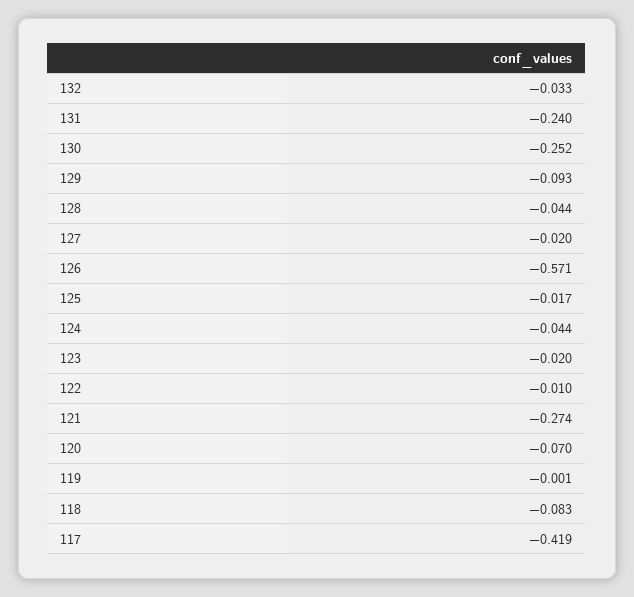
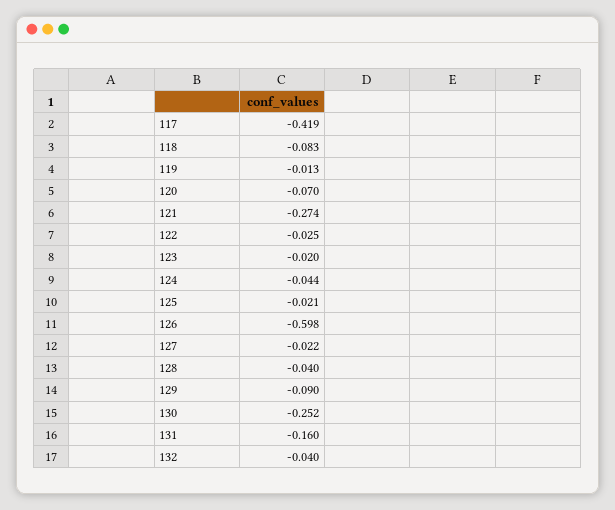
132: -0.033 -> -0.04
131: -0.24 -> -0.16
129: -0.093 -> -0.09
128: -0.044 -> -0.04
127: -0.02 -> -0.022
126: -0.571 -> -0.598
125: -0.017 -> -0.021
122: -0.01 -> -0.025
119: -0.001 -> -0.013

